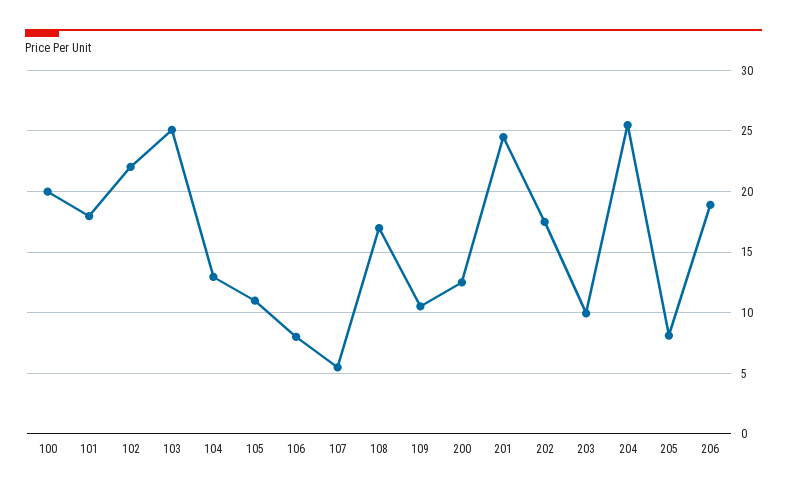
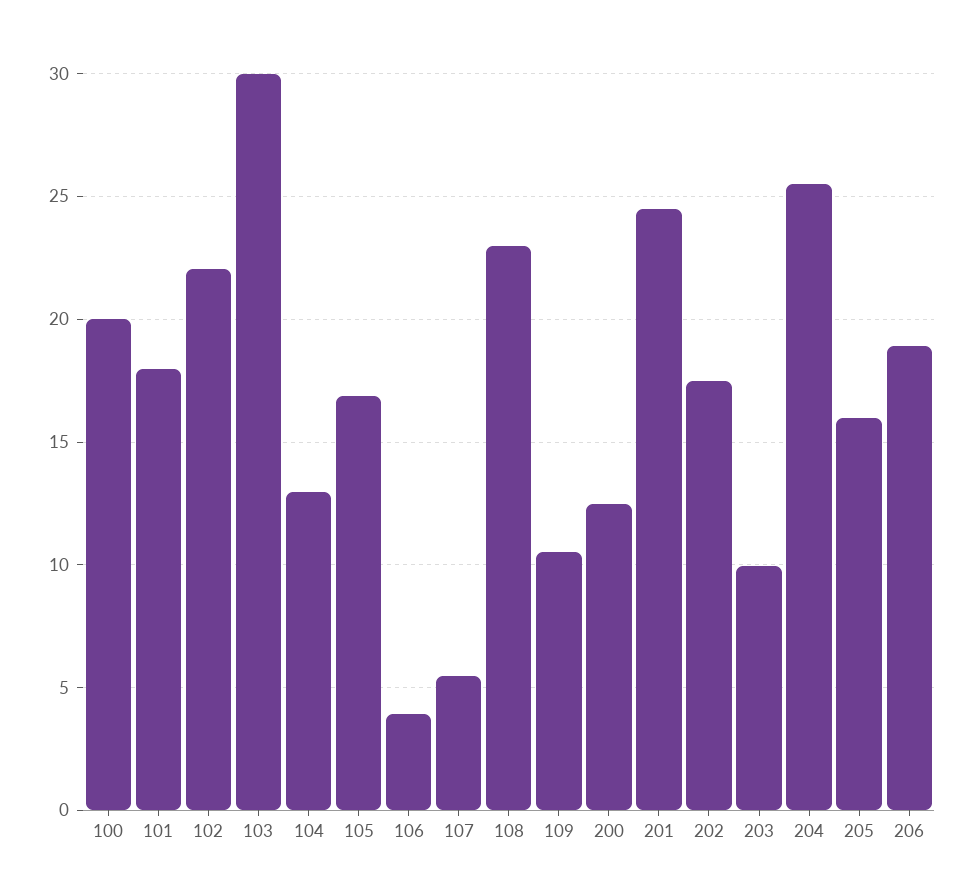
103: 25 -> 30
105: 11 -> 17
106: 8 -> 4
108: 17 -> 23
205: 8 -> 16

